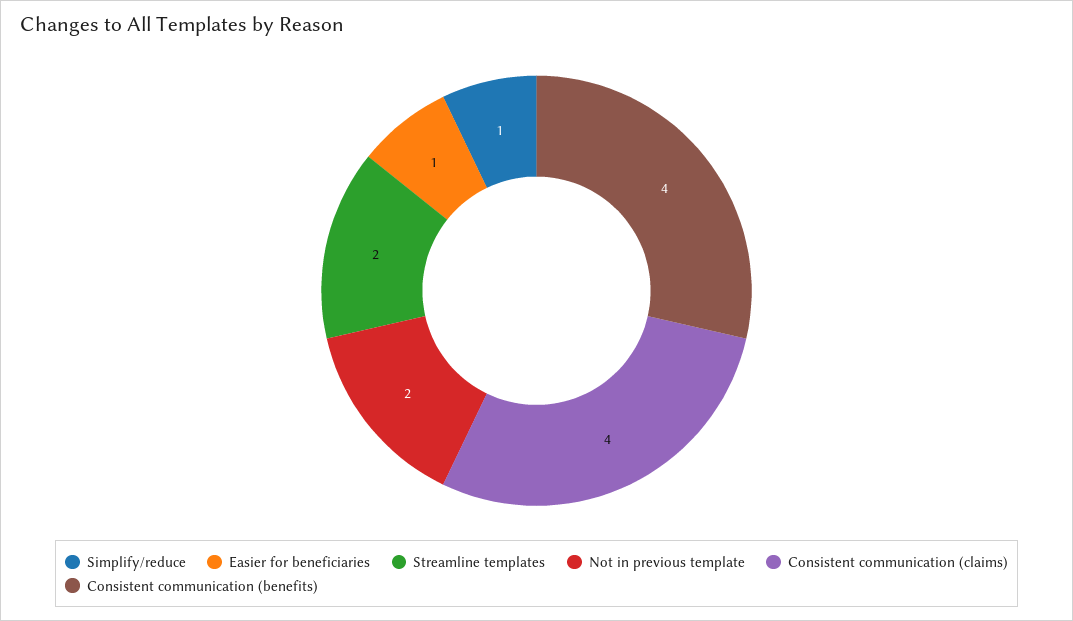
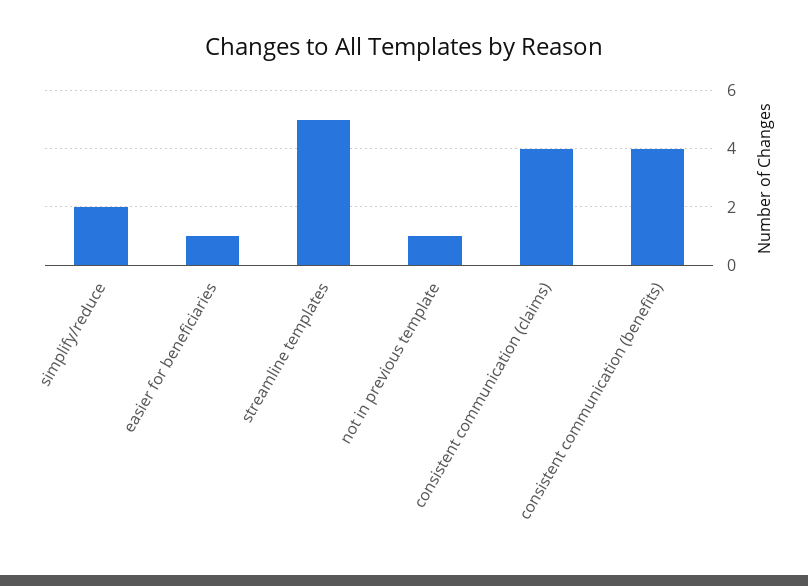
Simplify/reduce: 1 -> 2
Streamline templates: 2 -> 5
Not in previous template: 2 -> 1

